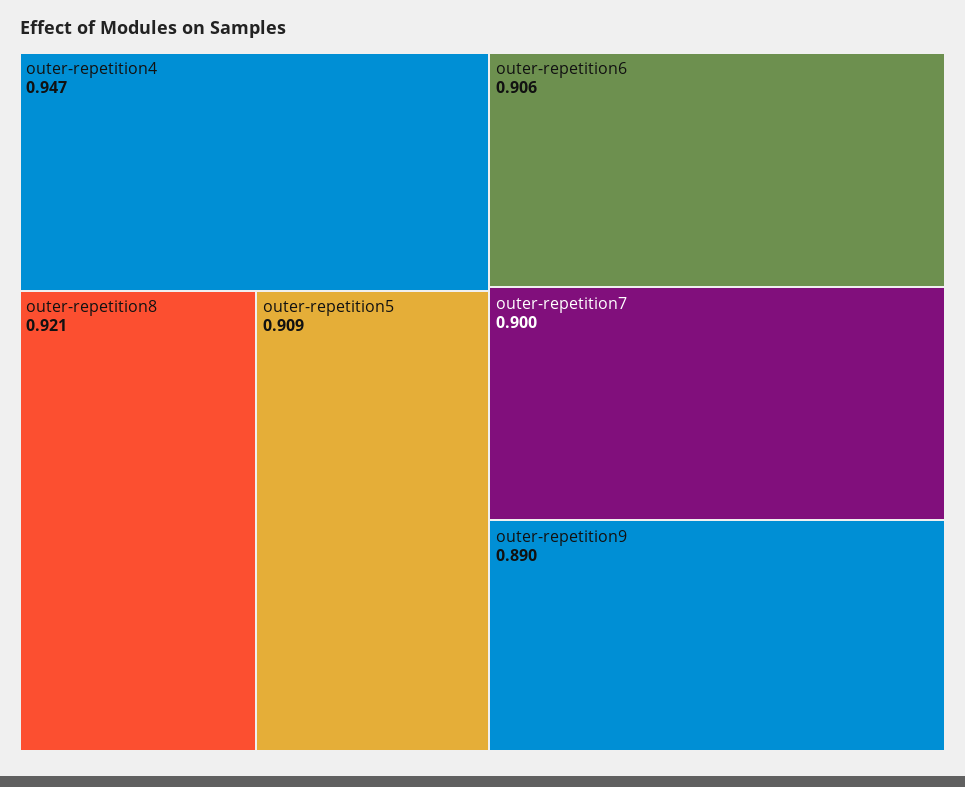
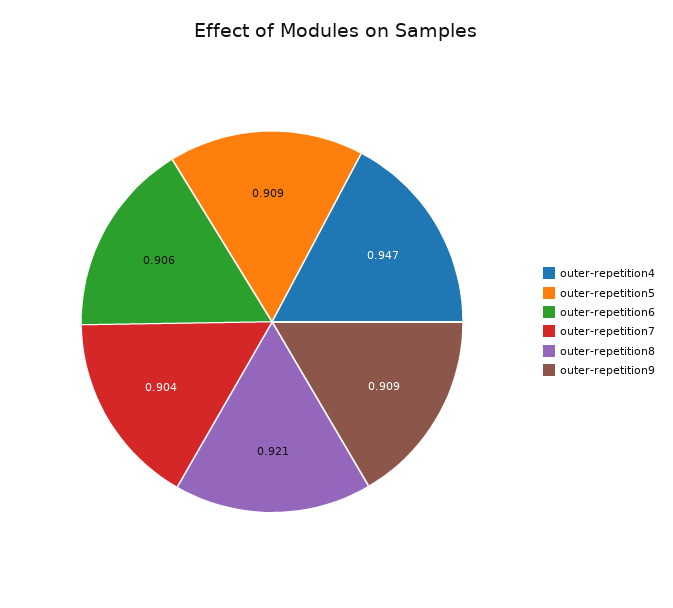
outer-repetition7: 0.9 -> 0.904
outer-repetition9: 0.89 -> 0.909

